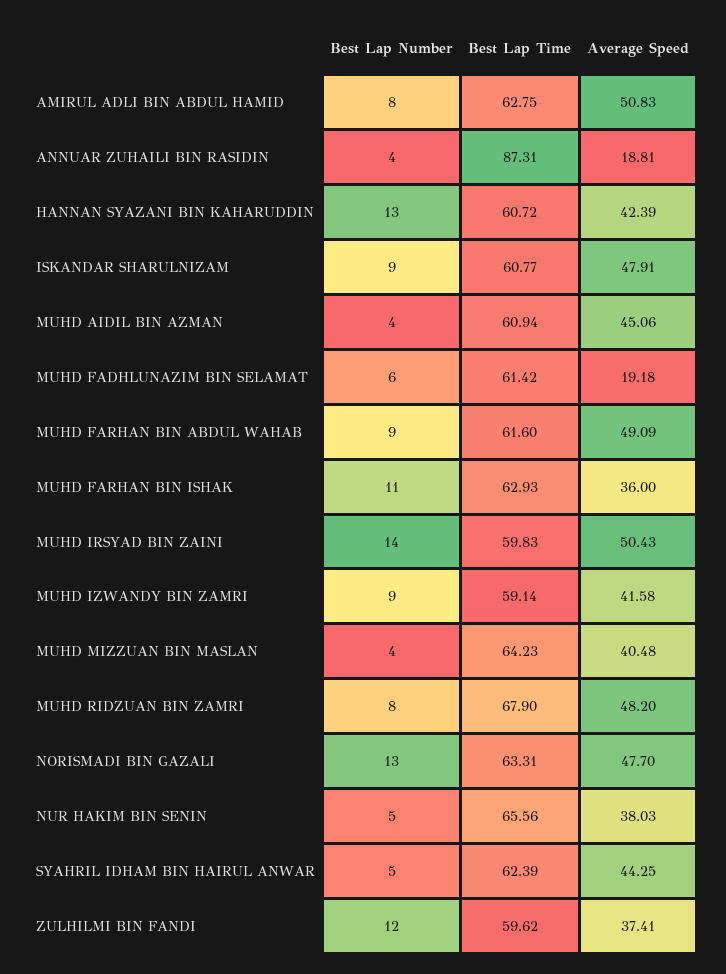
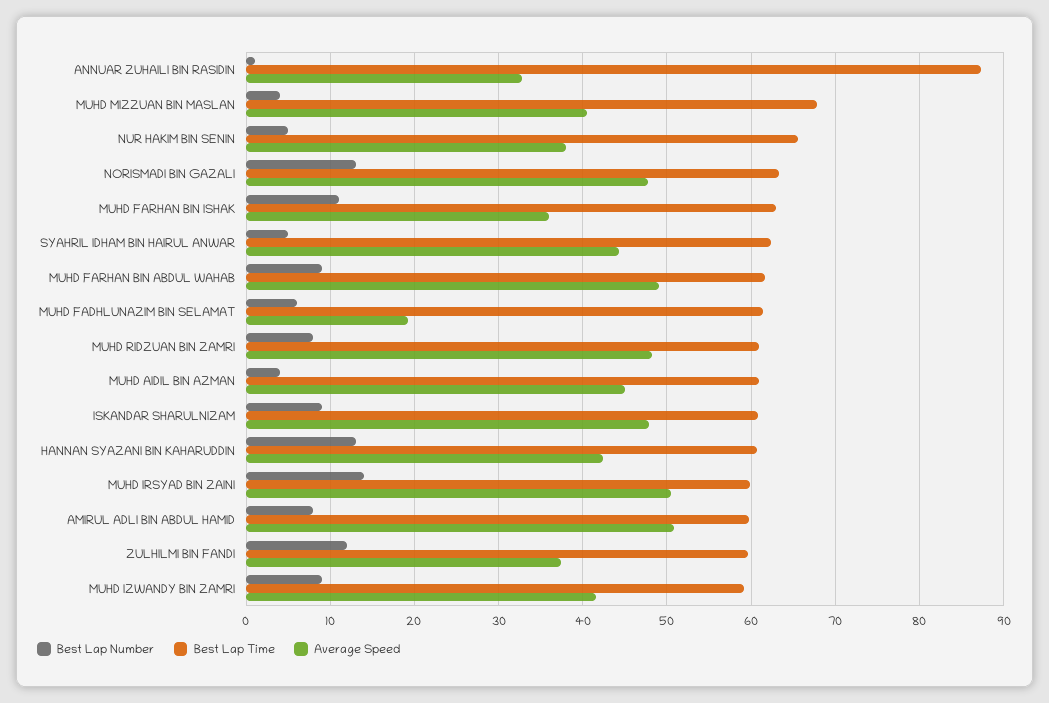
Best Lap Time, AMIRUL ADLI BIN ABDUL HAMID: 62.75 -> 60
Best Lap Number, ANNUAR ZUHAILI BIN RASIDIN: 4 -> 1
Average Speed, ANNUAR ZUHAILI BIN RASIDIN: 18.81 -> 33
Best Lap Time, MUHD MIZZUAN BIN MASLAN: 64.23 -> 68
Best Lap Time, MUHD RIDZUAN BIN ZAMRI: 67.9 -> 61

